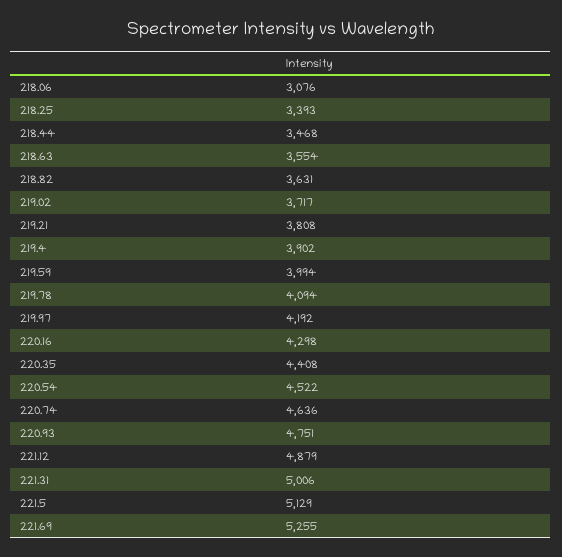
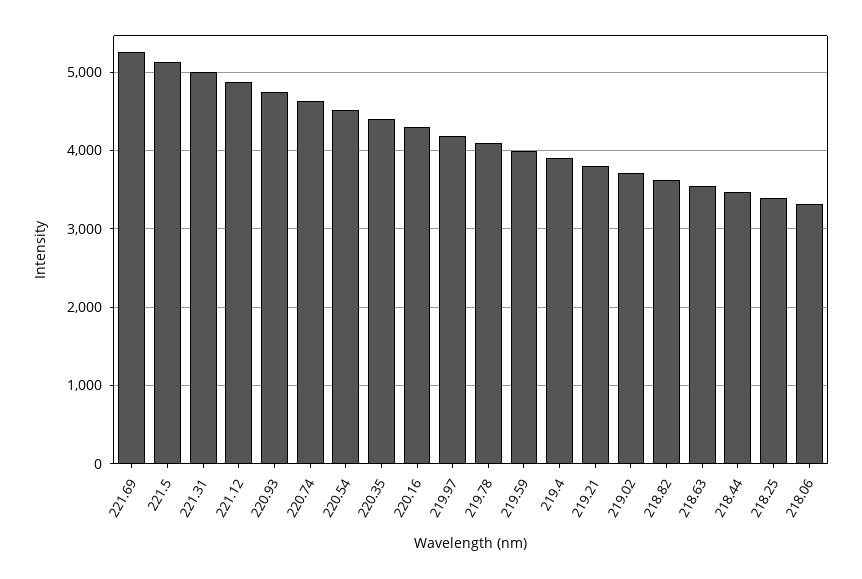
218.06: 3076 -> 3300

